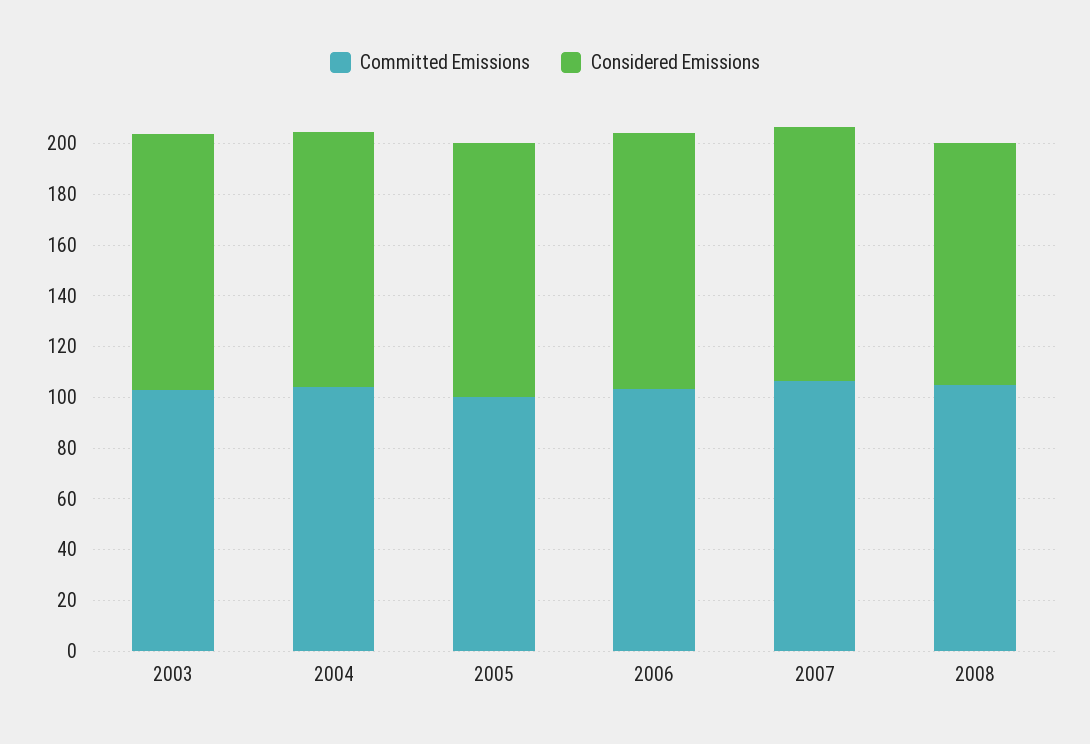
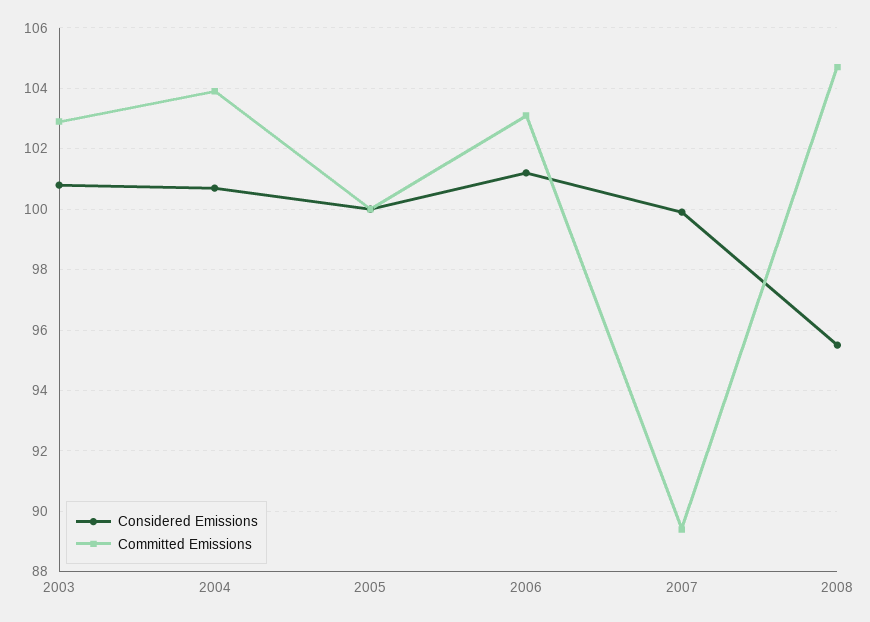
Committed Emissions, 2007: 105 -> 89.5

